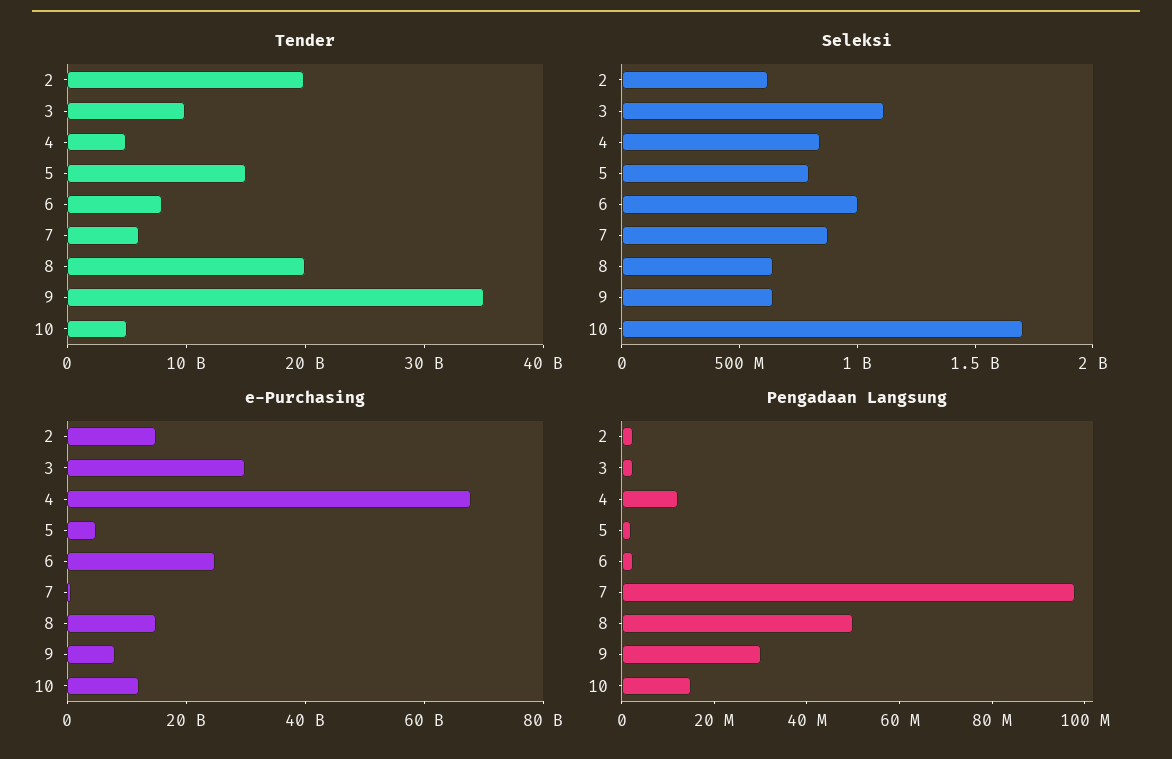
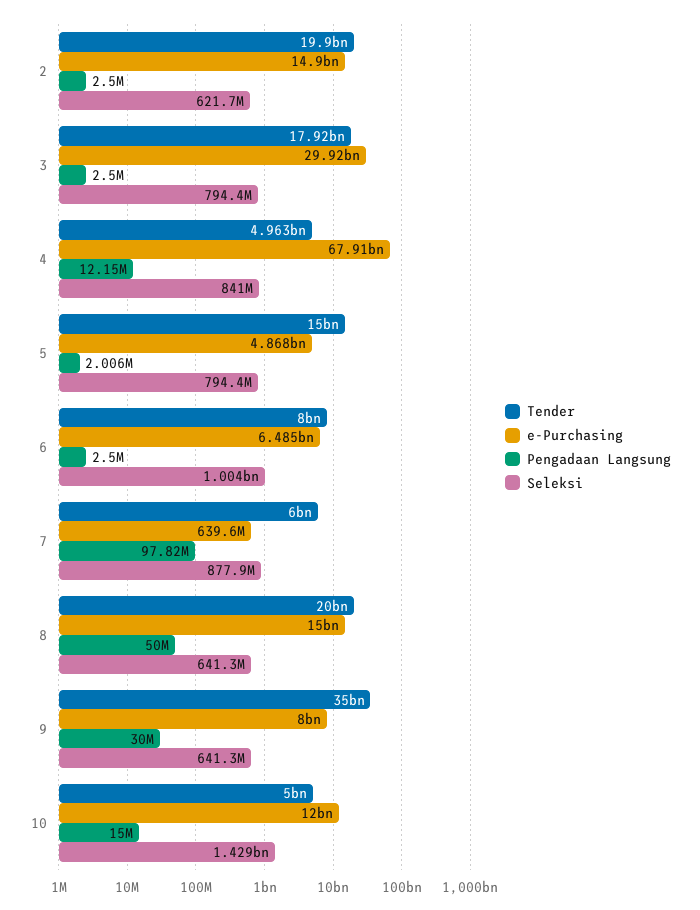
Tender, 3: 10000000000 -> 17920000000
Seleksi, 3: 1100000000 -> 794400000
Seleksi, 10: 1700000000 -> 1429000000
e-Purchasing, 6: 25000000000 -> 6485000000

